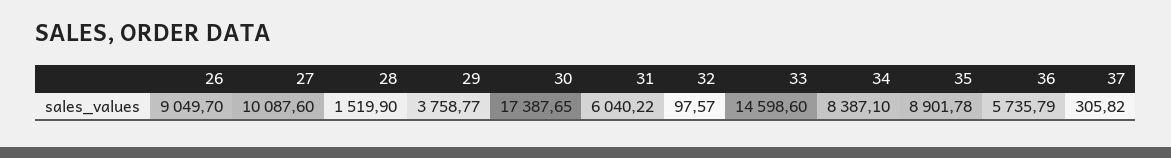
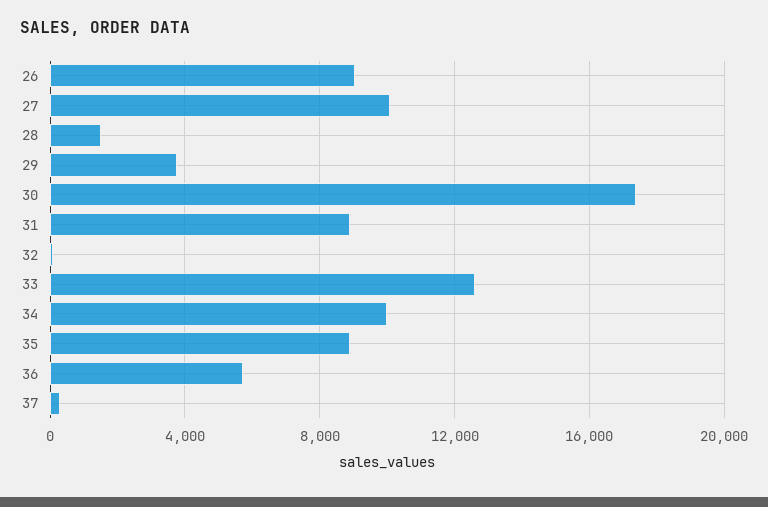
31: 6040.22 -> 9000
33: 14598.6 -> 12500
34: 8387.1 -> 10000

